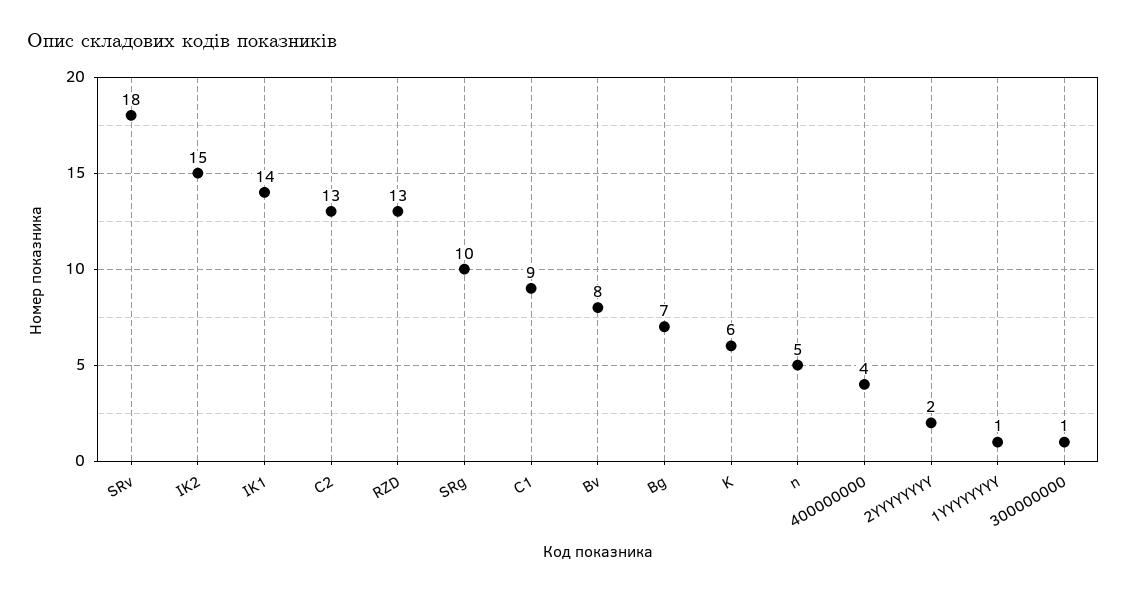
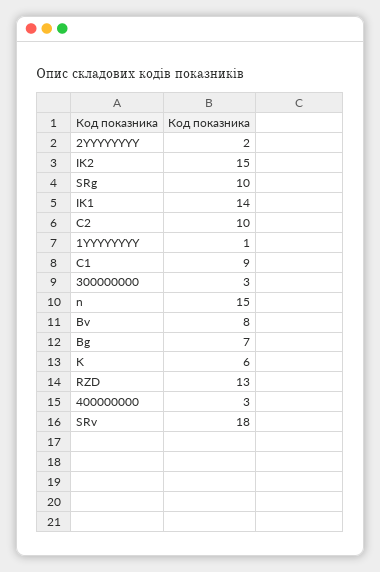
C2: 13 -> 10
n: 5 -> 15
400000000: 4 -> 3
300000000: 1 -> 3

